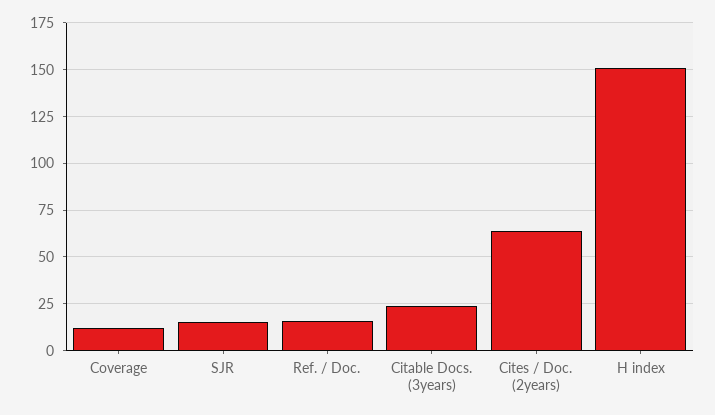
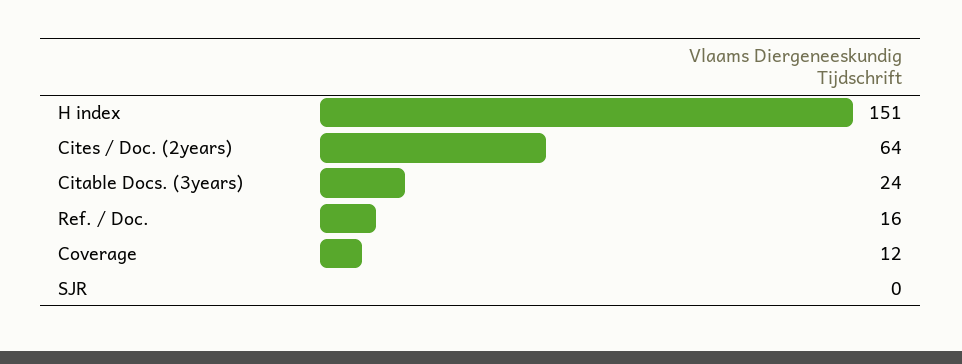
SJR: 15 -> 0

